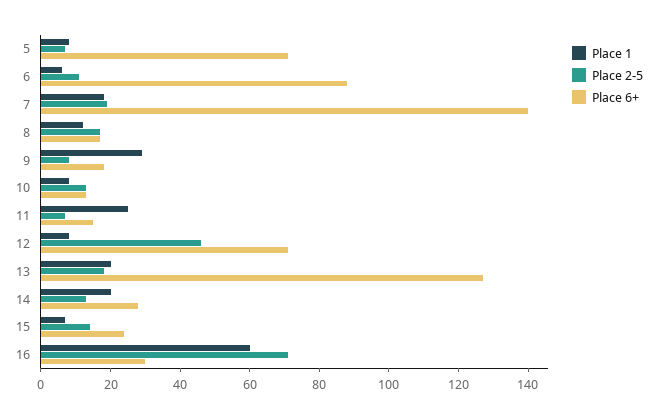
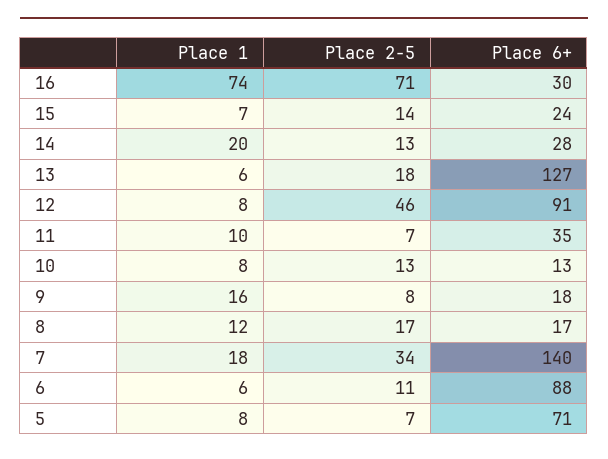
Place 2-5, 7: 20 -> 34
Place 1, 9: 30 -> 16
Place 1, 11: 25 -> 10
Place 6+, 11: 15 -> 35
Place 6+, 12: 70 -> 91
Place 1, 13: 20 -> 6
Place 1, 16: 60 -> 74

